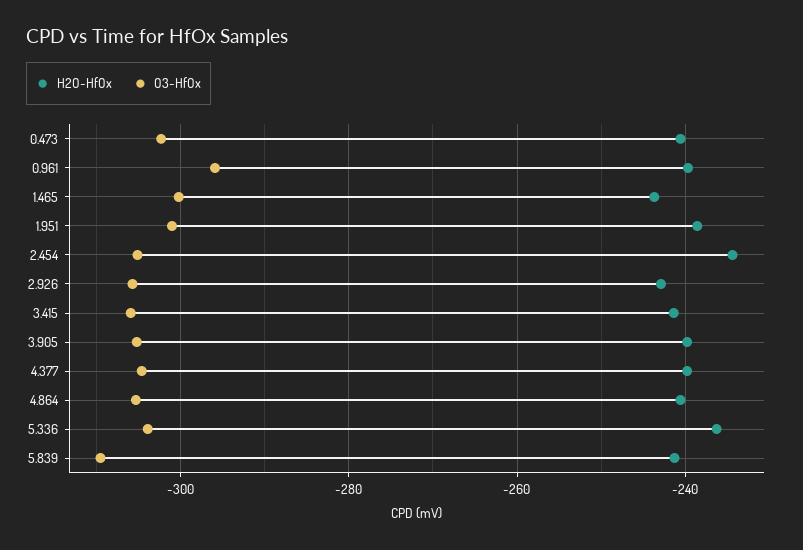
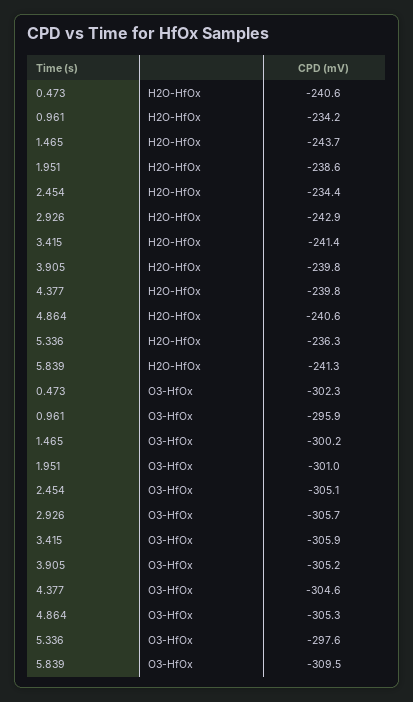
H2O-HfOx, 0.961: -240 -> -234.2
O3-HfOx, 5.336: -304 -> -297.6

